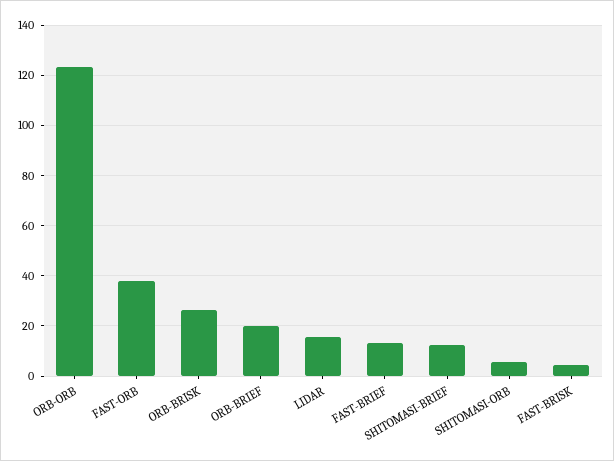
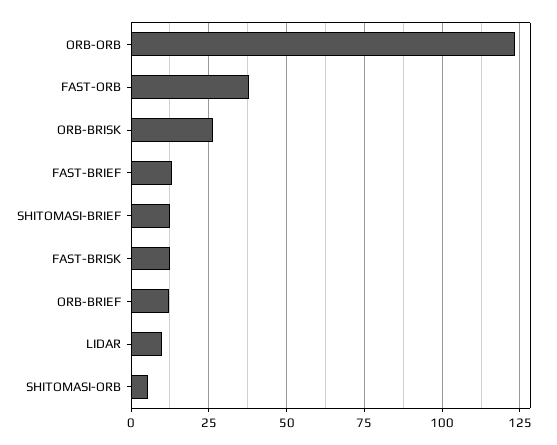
ORB-BRIEF: 20 -> 12.5
LIDAR: 15 -> 10
FAST-BRISK: 5 -> 12.5

